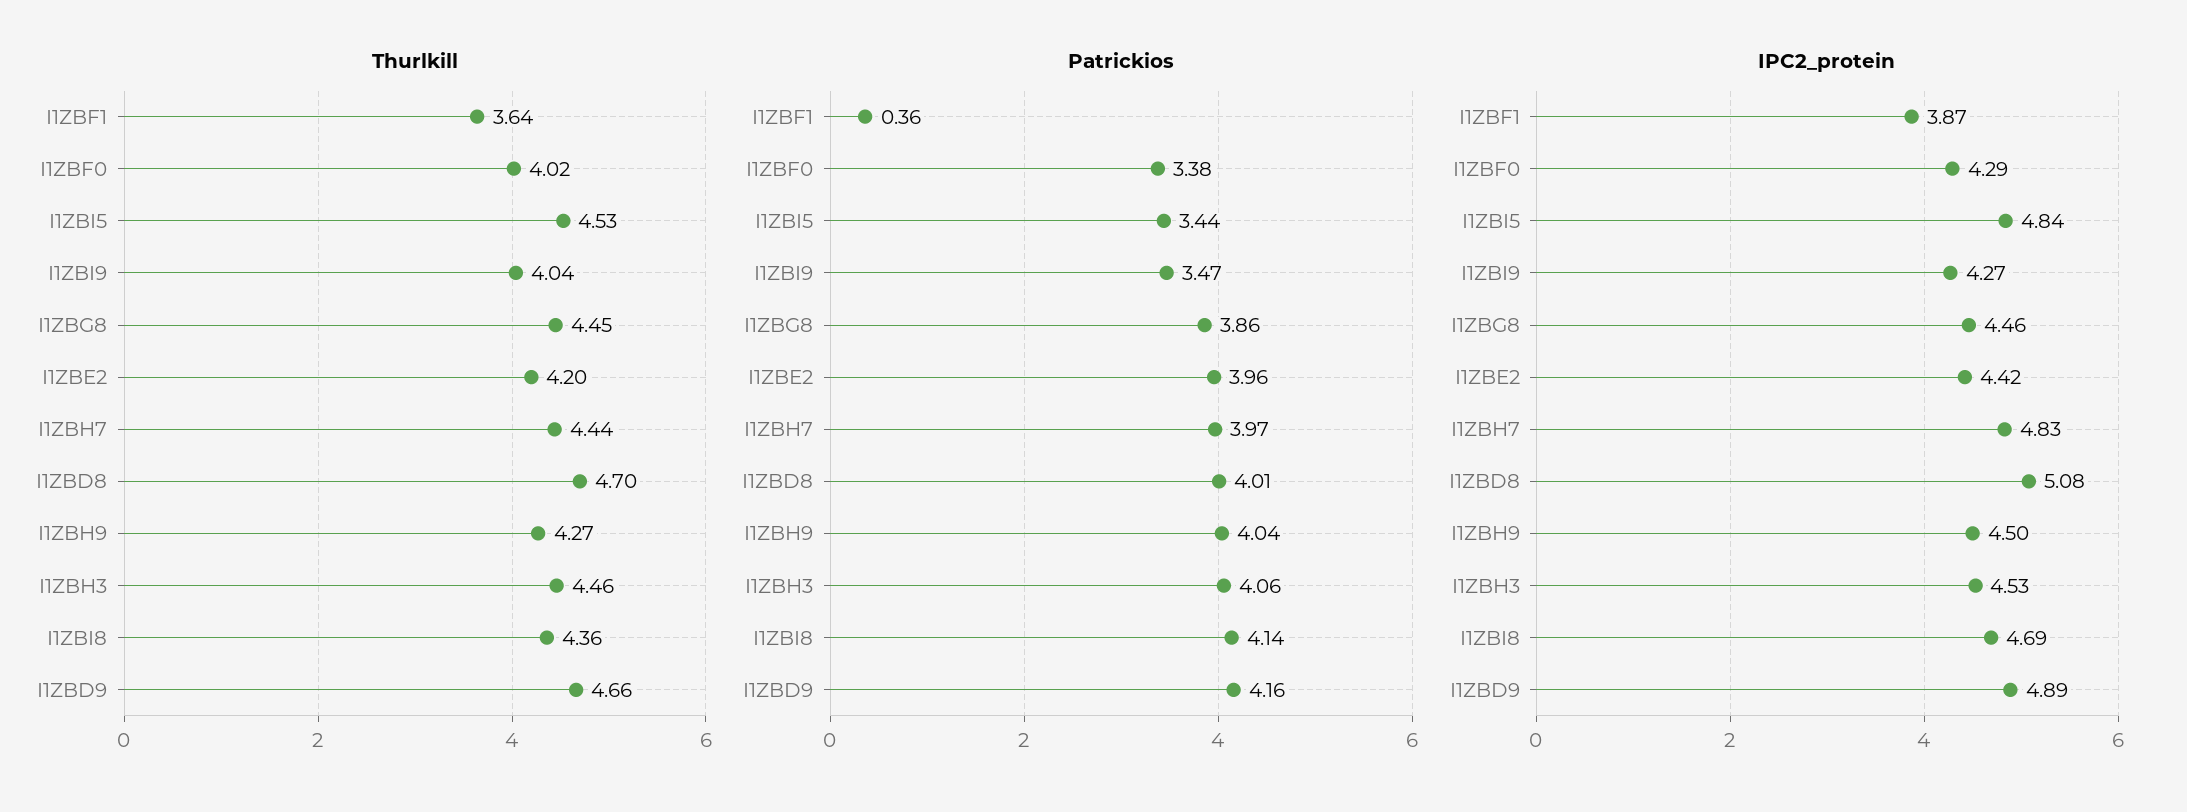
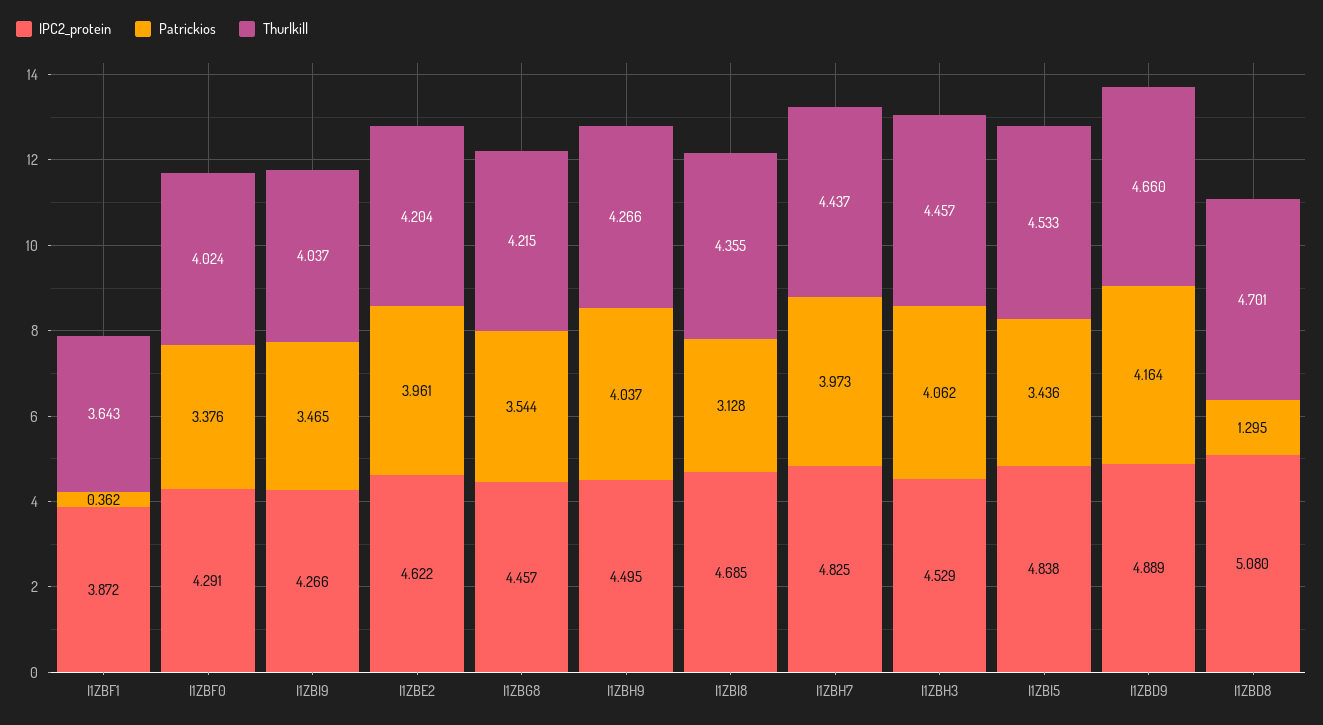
Thurlkill, I1ZBG8: 4.45 -> 4.215
Patrickios, I1ZBG8: 3.86 -> 3.544
Patrickios, I1ZBD8: 4.01 -> 1.295
Patrickios, I1ZBI8: 4.14 -> 3.128
IPC2_protein, I1ZBE2: 4.42 -> 4.622

